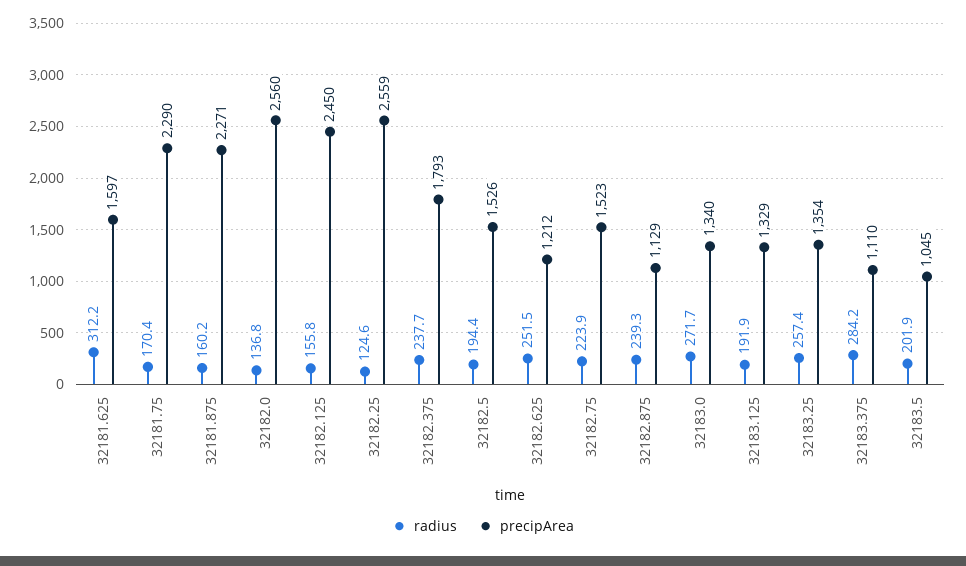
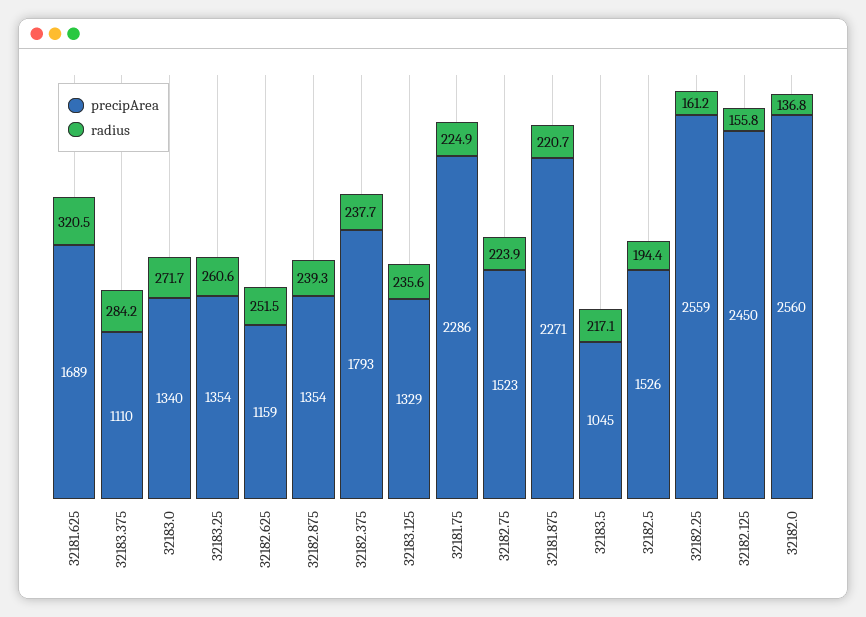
radius, 32181.625: 312.2 -> 320.5
precipArea, 32181.625: 1597 -> 1689
radius, 32181.75: 170.4 -> 224.9
precipArea, 32181.75: 2290 -> 2286
radius, 32181.875: 160.2 -> 220.7
radius, 32182.25: 124.6 -> 161.2
precipArea, 32182.625: 1212 -> 1159
precipArea, 32182.875: 1129 -> 1354
radius, 32183.125: 191.9 -> 235.6
radius, 32183.25: 257.4 -> 260.6
radius, 32183.5: 201.9 -> 217.1

